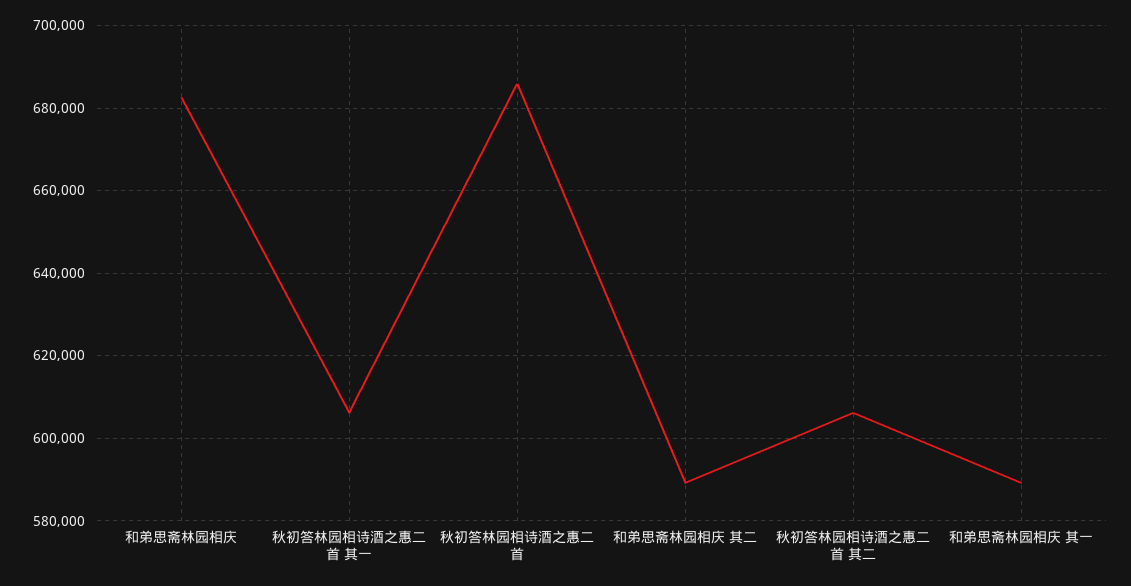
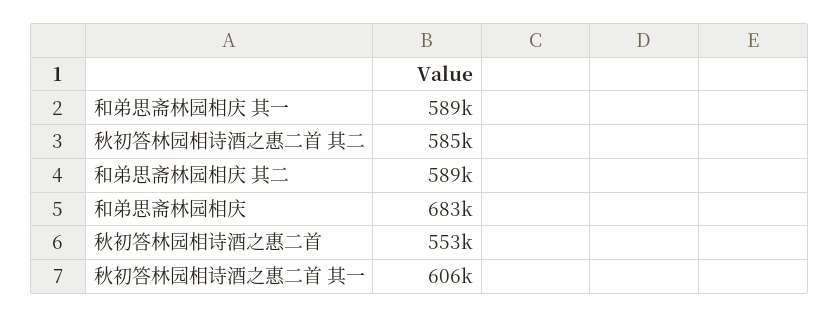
秋初答林园相诗酒之惠二首: 686000 -> 553000
秋初答林园相诗酒之惠二首 其二: 606000 -> 585000

